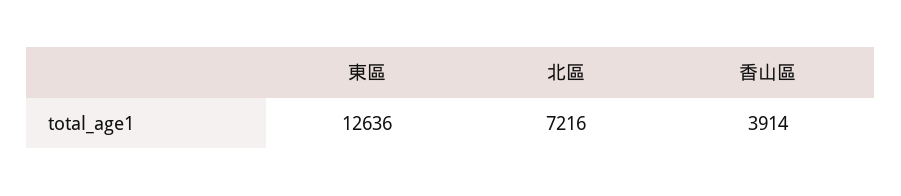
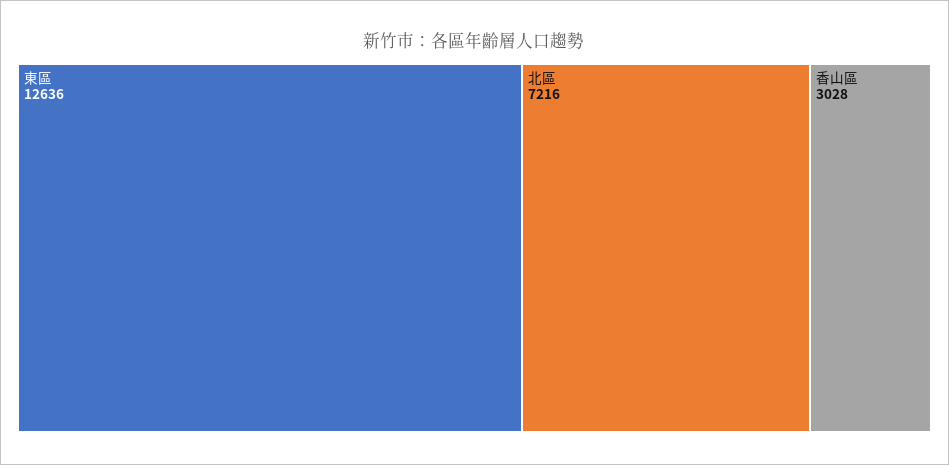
香山區: 3914 -> 3028

